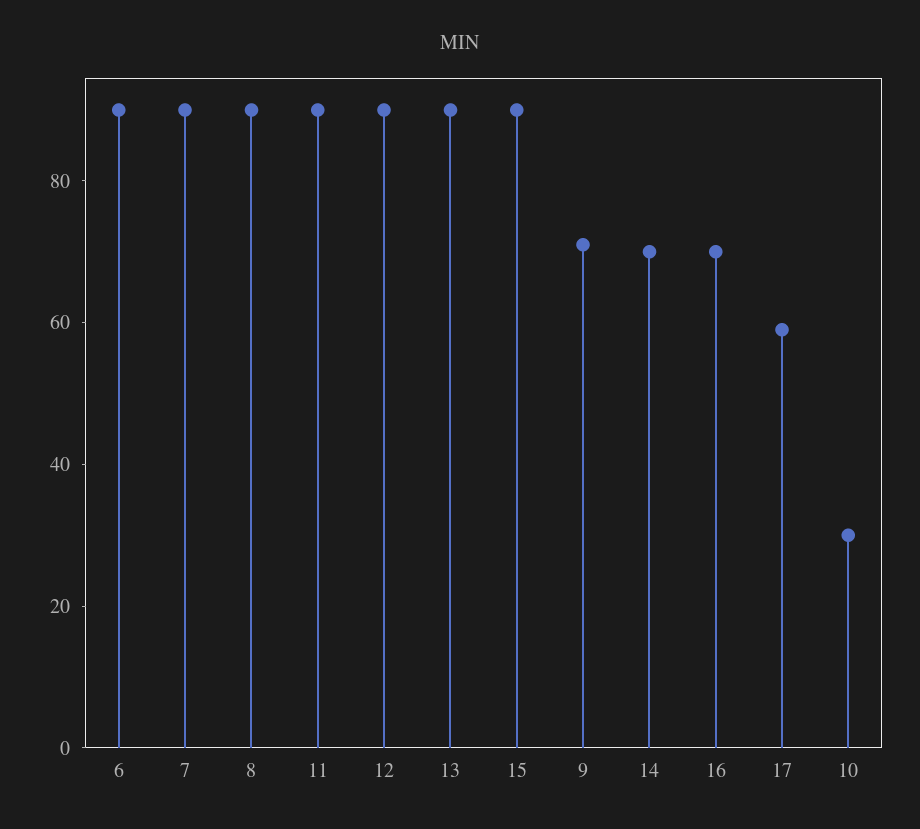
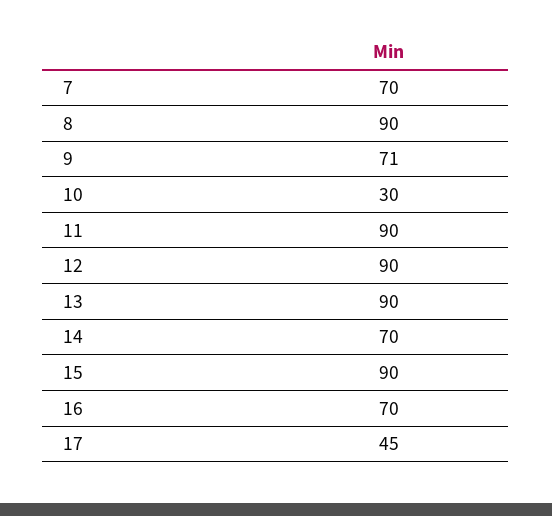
6: 90 -> none
7: 90 -> 70
17: 60 -> 45

